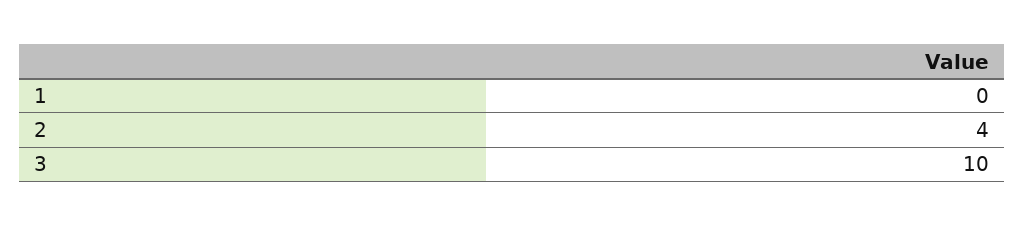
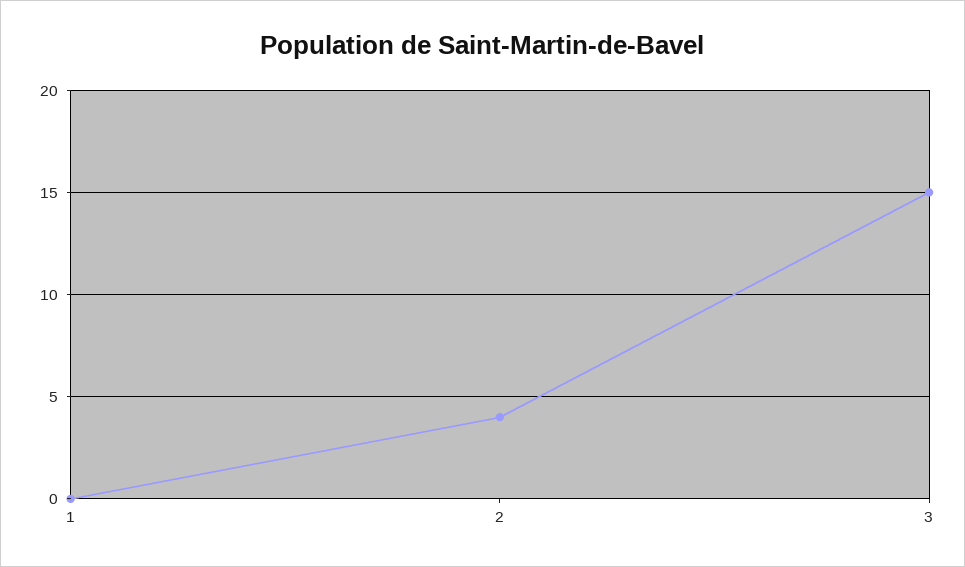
3: 10 -> 15

